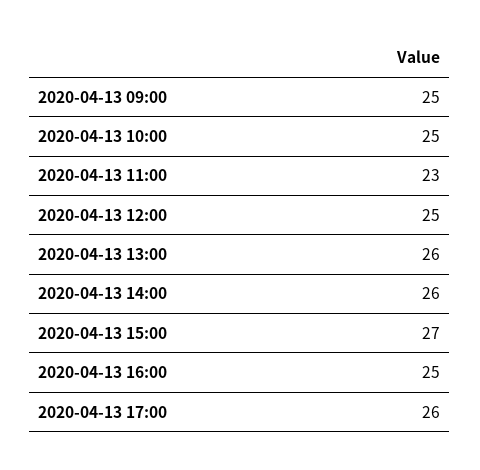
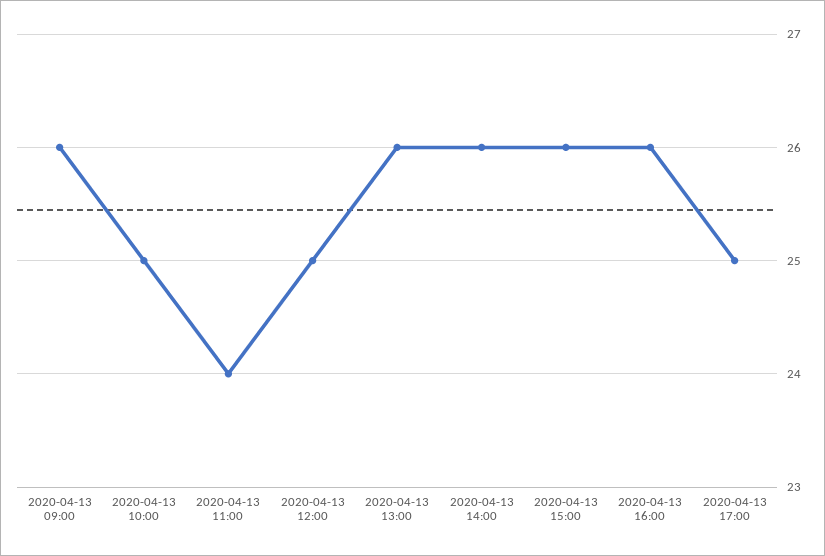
2020-04-13 09:00: 25 -> 26
2020-04-13 11:00: 23 -> 24
2020-04-13 15:00: 27 -> 26
2020-04-13 16:00: 25 -> 26
2020-04-13 17:00: 26 -> 25

